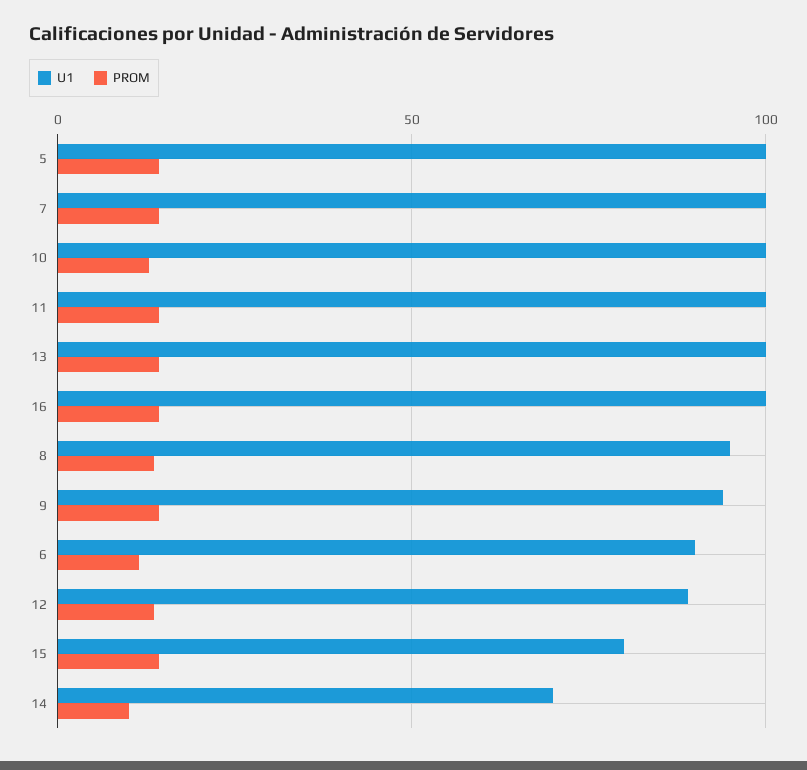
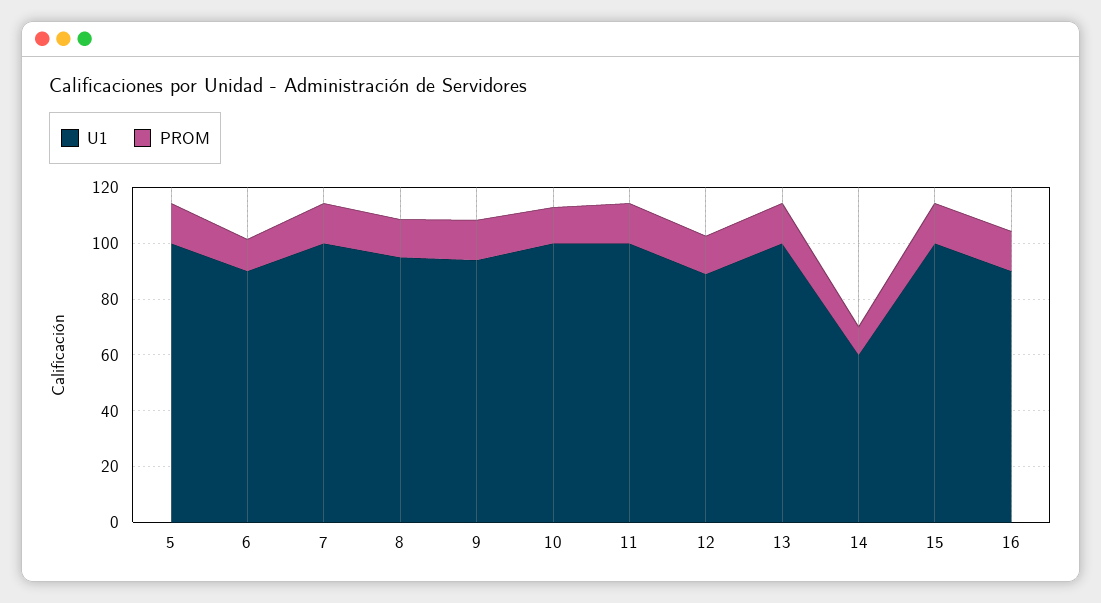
U1, 16: 100 -> 90
U1, 15: 80 -> 100
U1, 14: 70 -> 60

